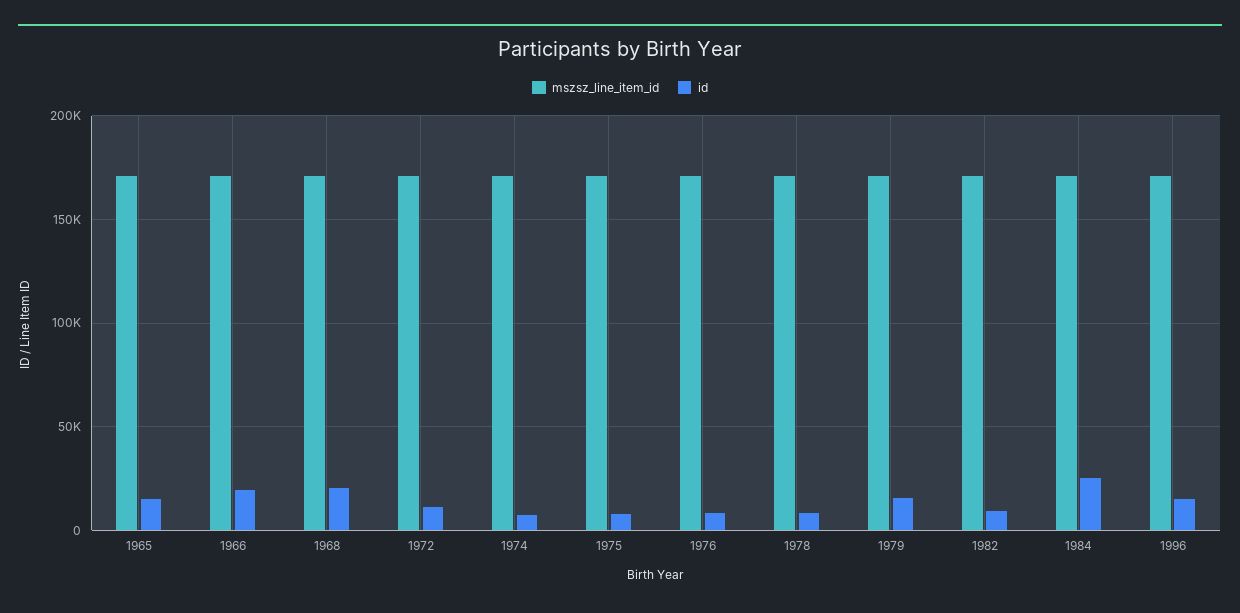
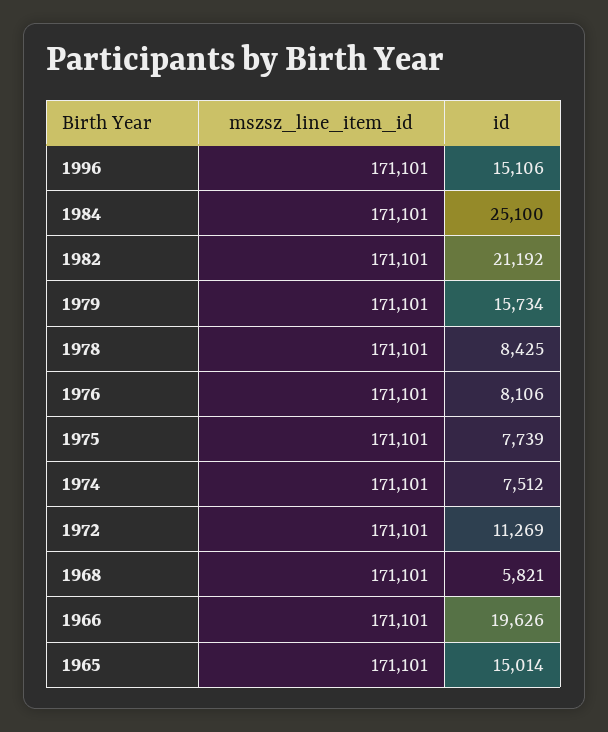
id, 1968: 20000 -> 5821
id, 1982: 10000 -> 21192

